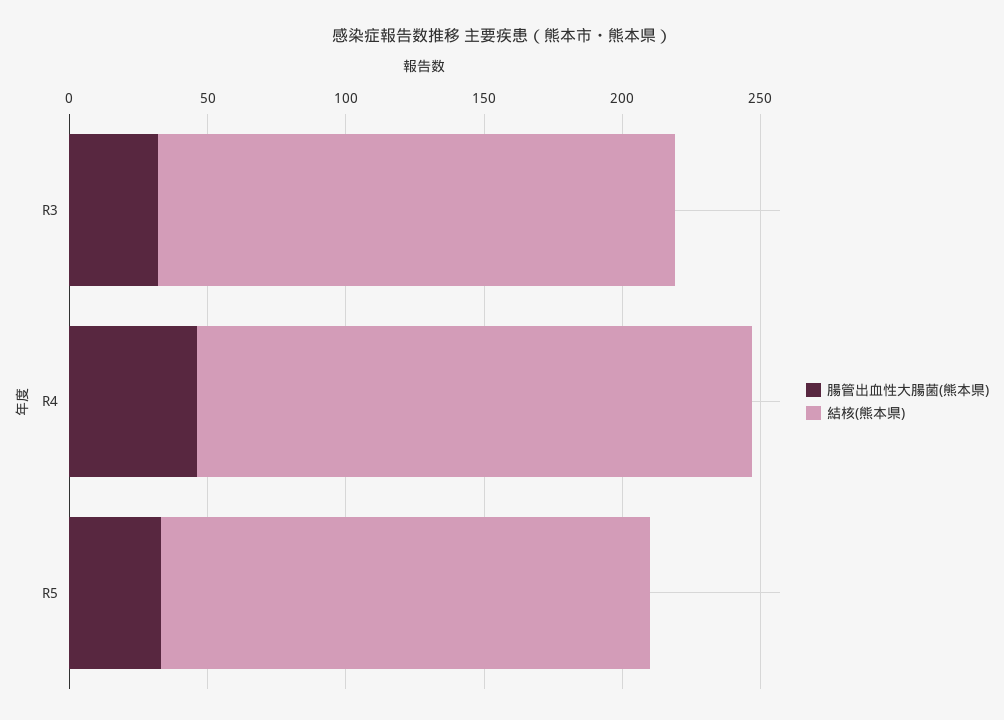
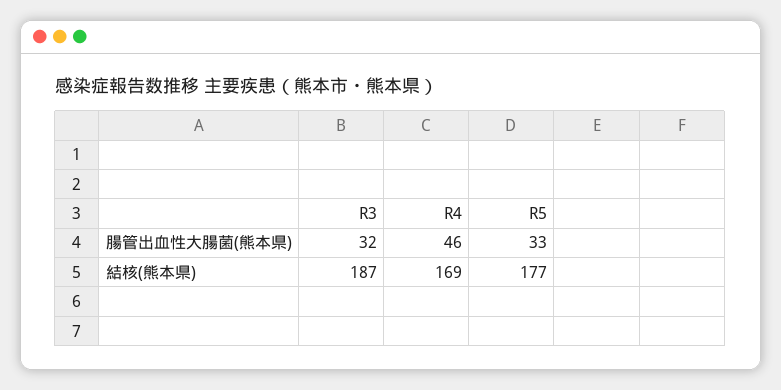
結核(熊本県), R4: 200 -> 169

